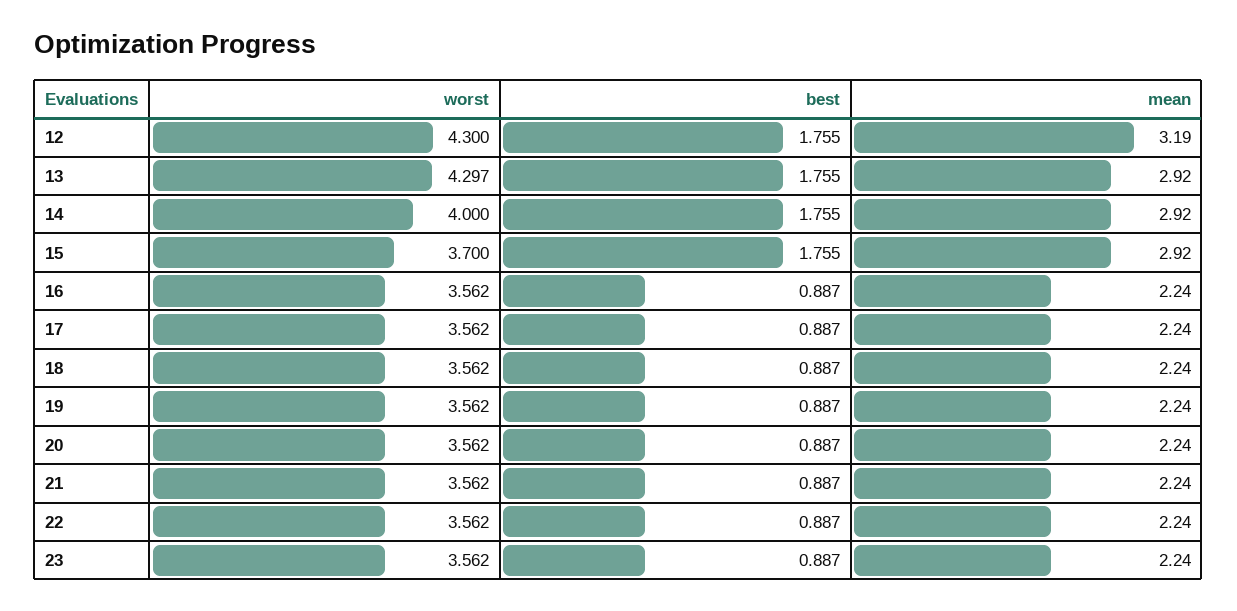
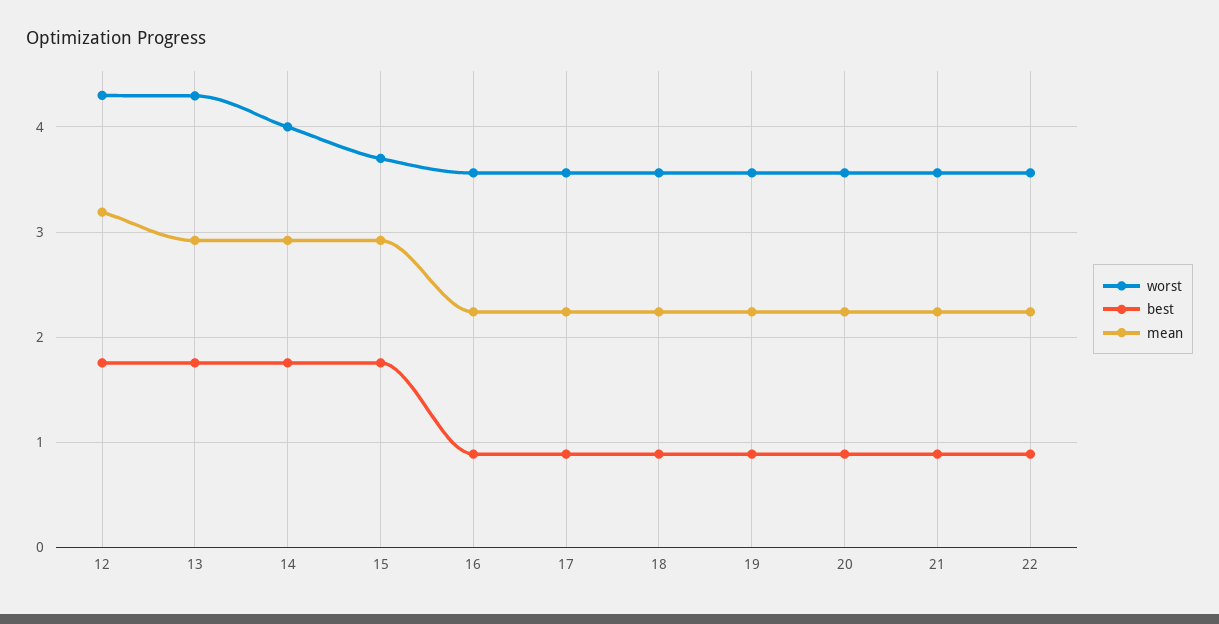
worst, 23: 3.562 -> none
best, 23: 0.887 -> none
mean, 23: 2.24 -> none

